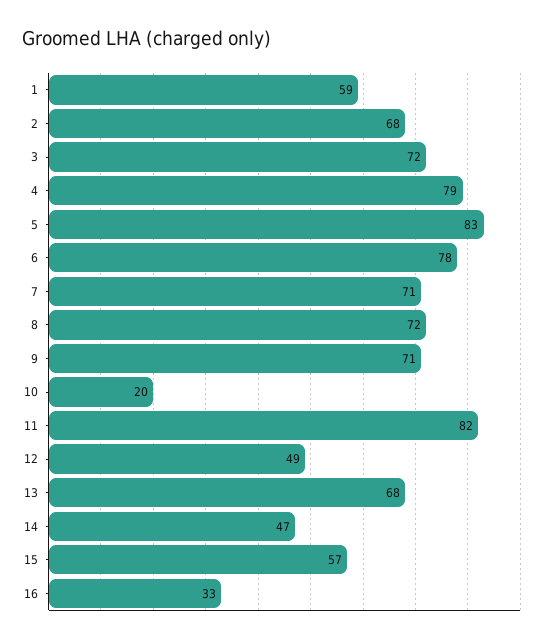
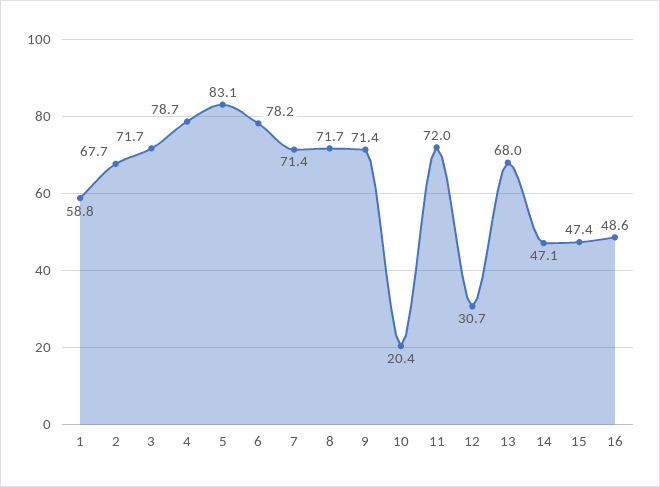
11: 82 -> 72
12: 49 -> 30.7
15: 57 -> 47.4
16: 33 -> 48.6

